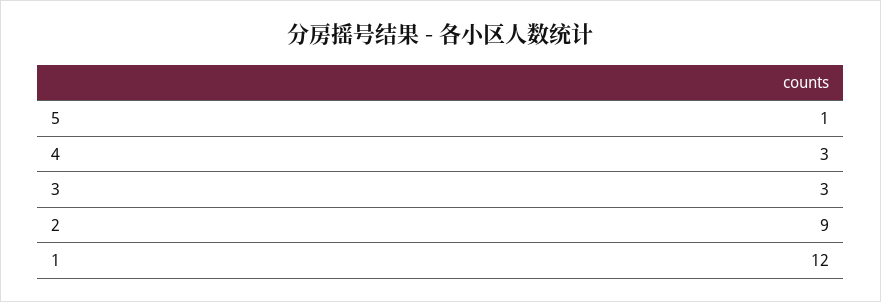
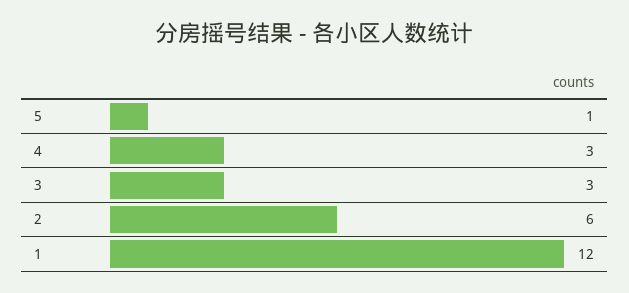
2: 9 -> 6

